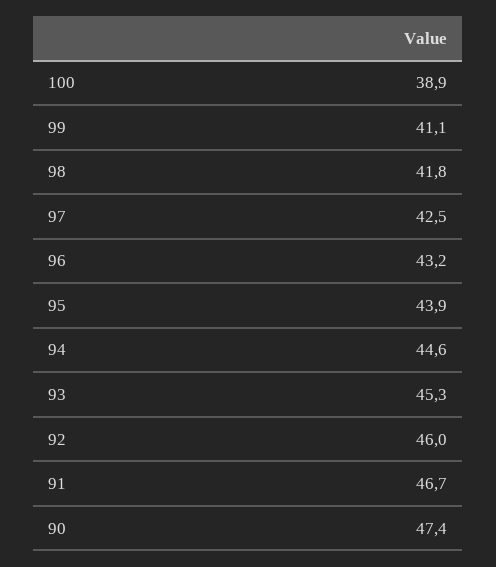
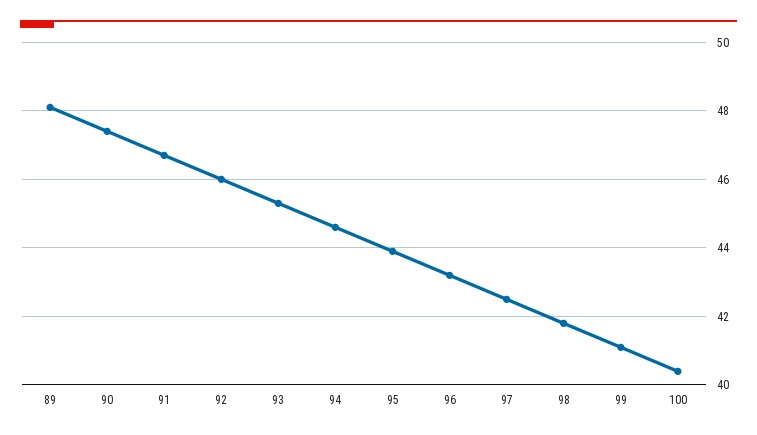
100: 38.9 -> 40.5
89: none -> 48

